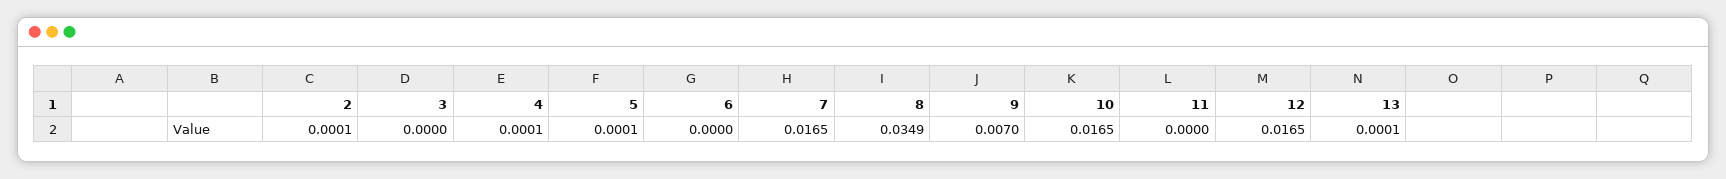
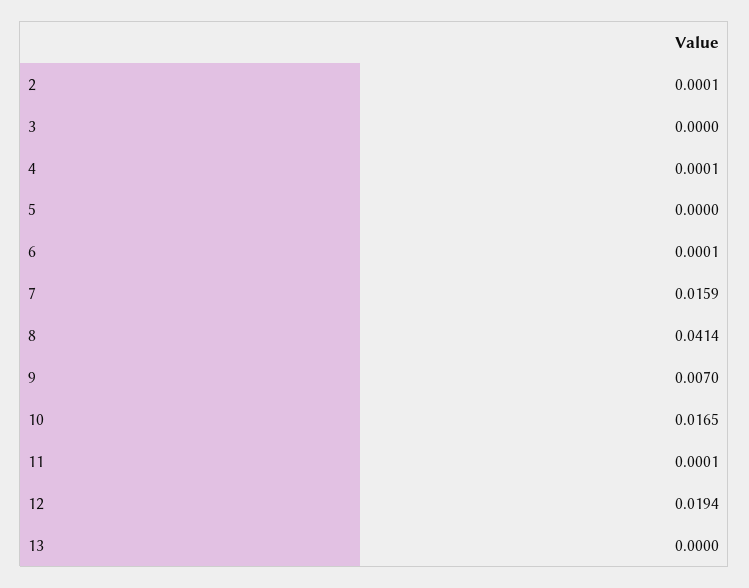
5: 0.0001 -> 0
6: 0 -> 0.0001
7: 0.0165 -> 0.0159
8: 0.0349 -> 0.0414
11: 0 -> 0.0001
12: 0.0165 -> 0.0194
13: 0.0001 -> 0

